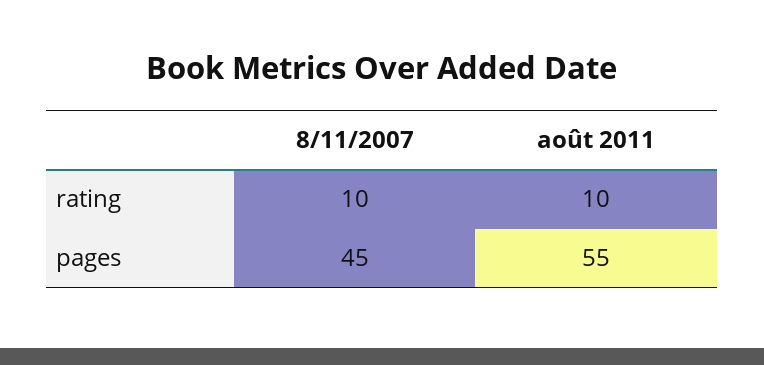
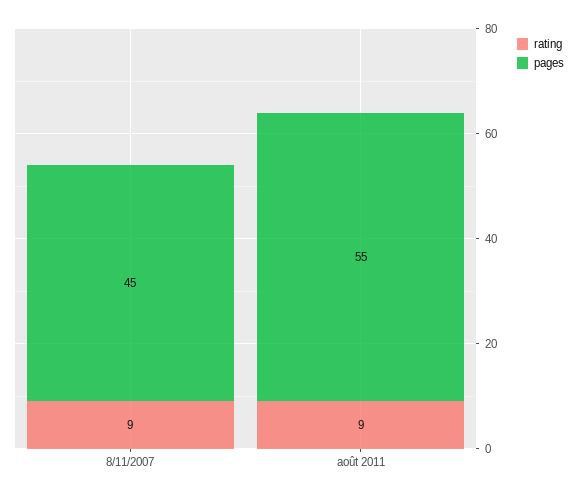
rating, 8/11/2007: 10 -> 9
rating, août 2011: 10 -> 9

